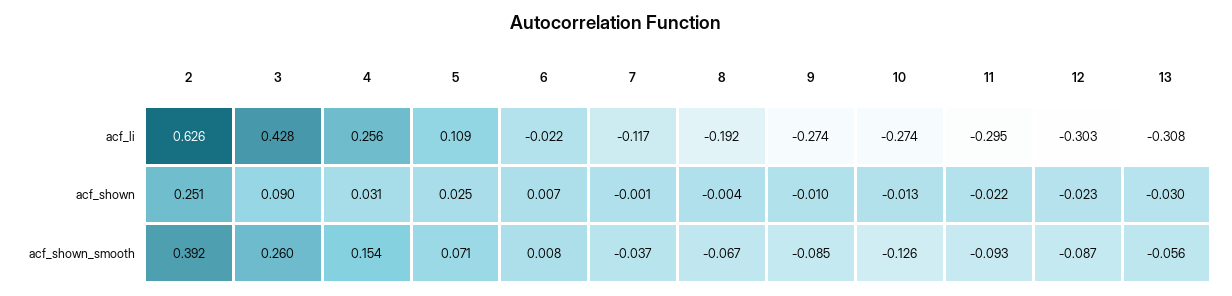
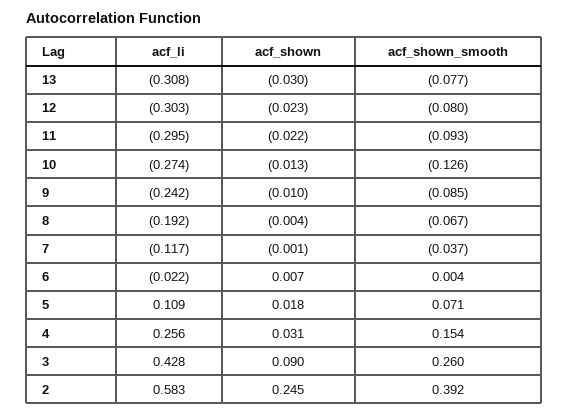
2, acf_li: 0.626 -> 0.583
9, acf_li: -0.274 -> -0.242
2, acf_shown: 0.251 -> 0.245
5, acf_shown: 0.025 -> 0.018
6, acf_shown_smooth: 0.008 -> 0.004
12, acf_shown_smooth: -0.087 -> -0.08
13, acf_shown_smooth: -0.056 -> -0.077

